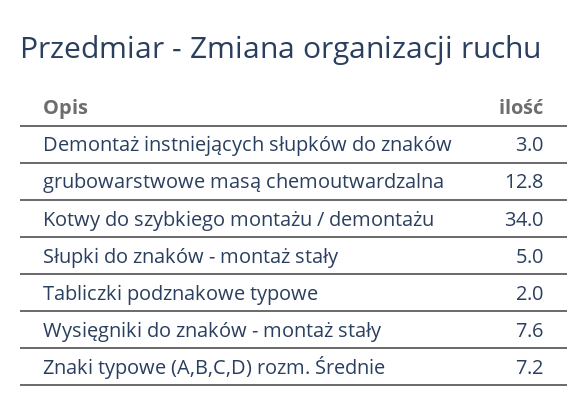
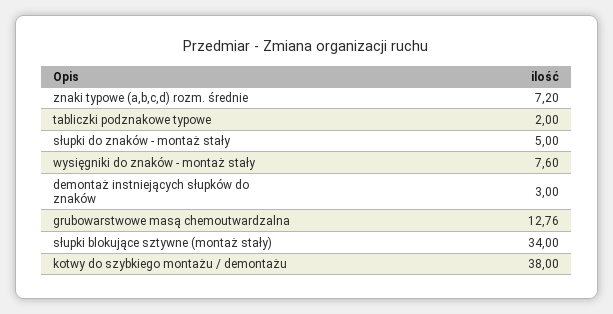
Kotwy do szybkiego montażu / demontażu: 34 -> 38
słupki blokujące sztywne (montaż stały): none -> 34

